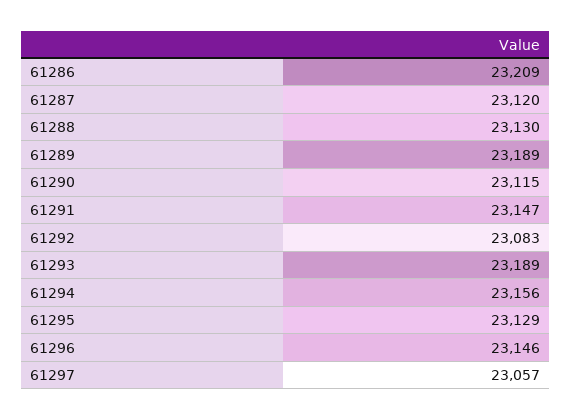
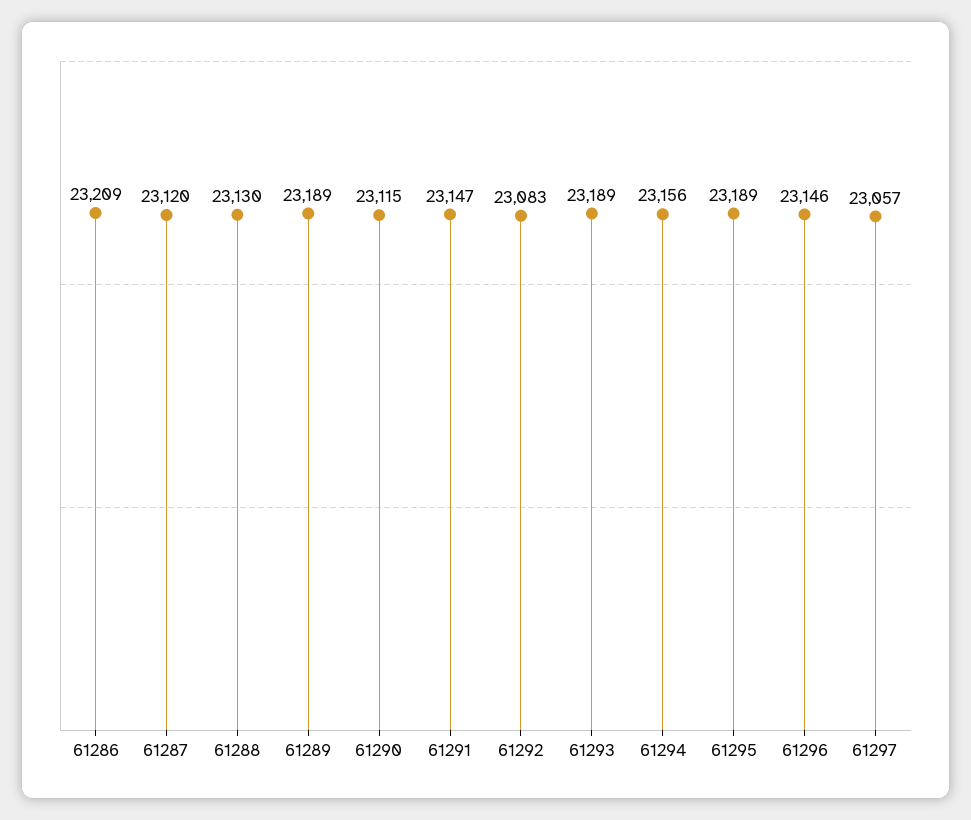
61295: 23129 -> 23189

